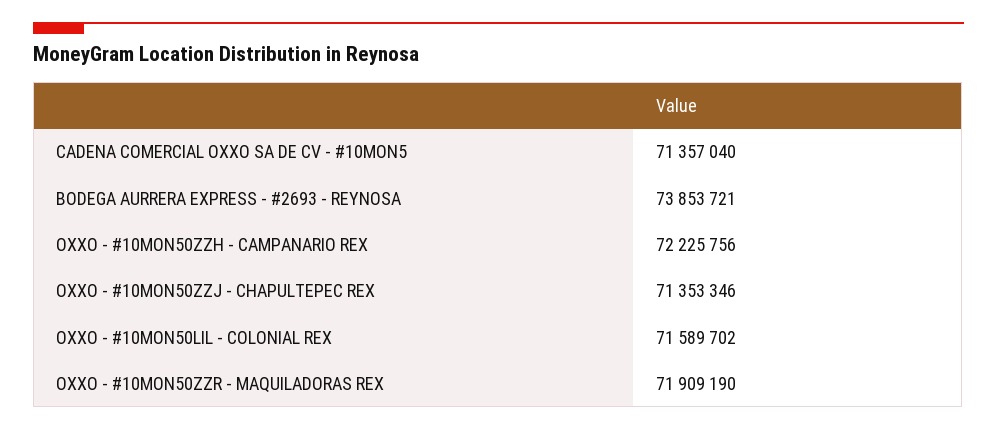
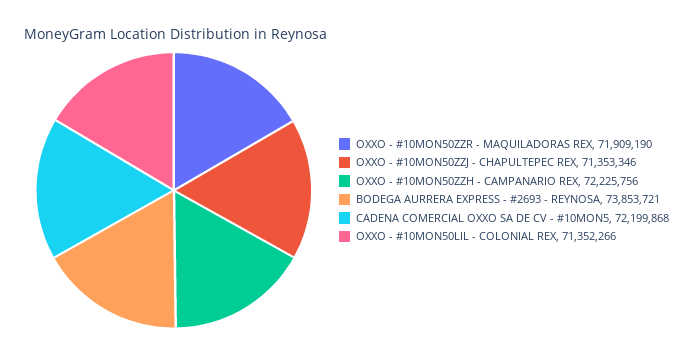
CADENA COMERCIAL OXXO SA DE CV - #10MON5: 71357040 -> 72199868
OXXO - #10MON50LIL - COLONIAL REX: 71589702 -> 71352266

